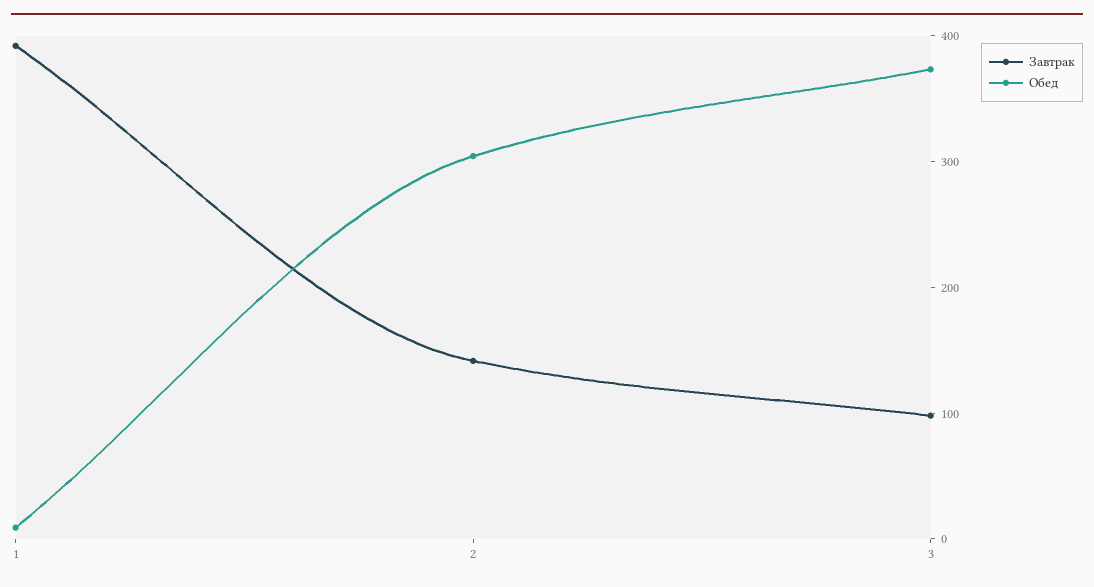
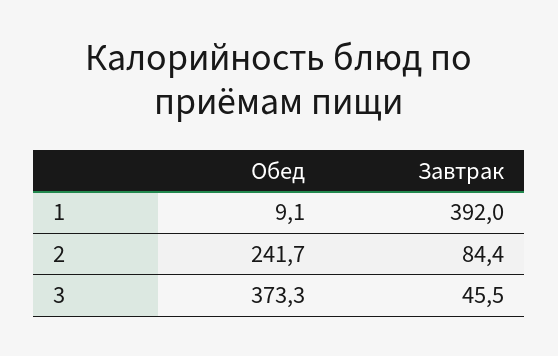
Завтрак, 2: 140 -> 84.4
Обед, 2: 300 -> 241.7
Завтрак, 3: 100 -> 45.5

